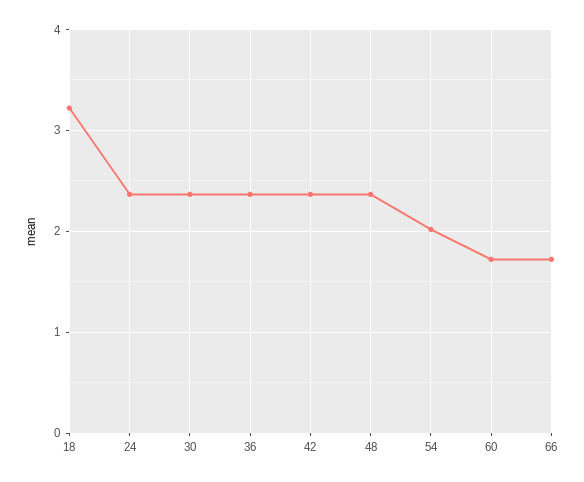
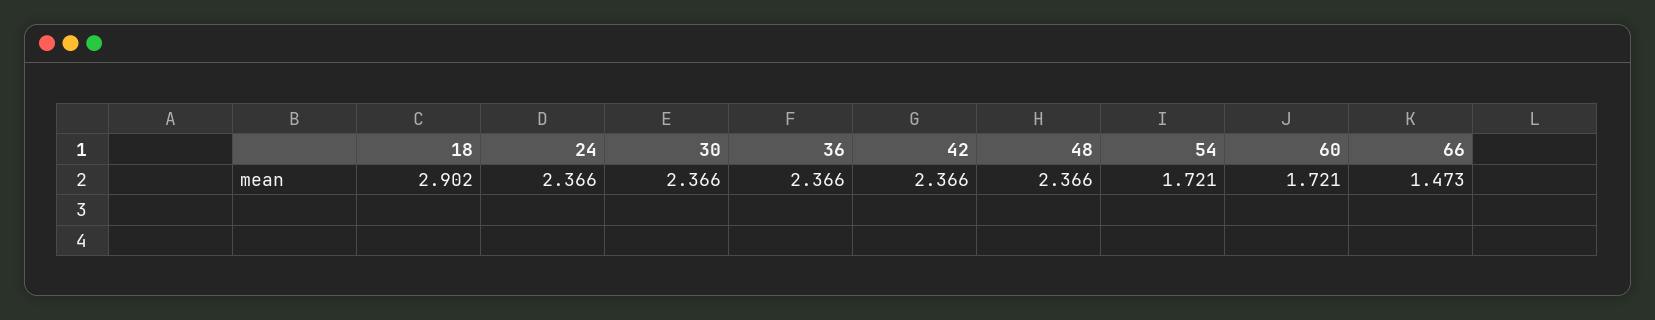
18: 3.2 -> 2.902
54: 2 -> 1.721
66: 1.7 -> 1.473

